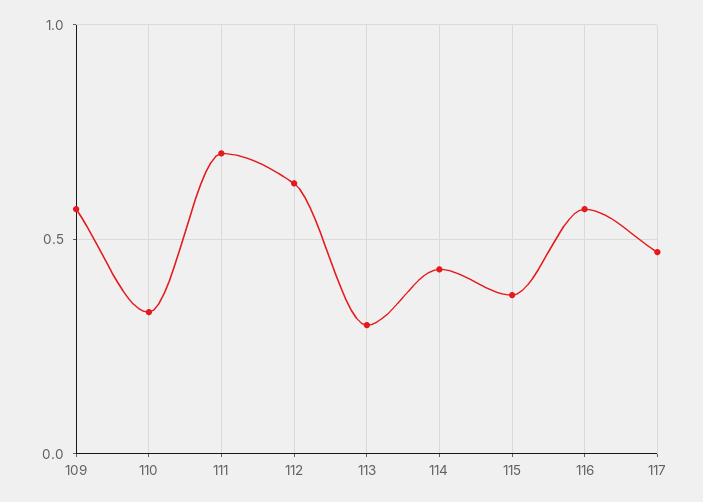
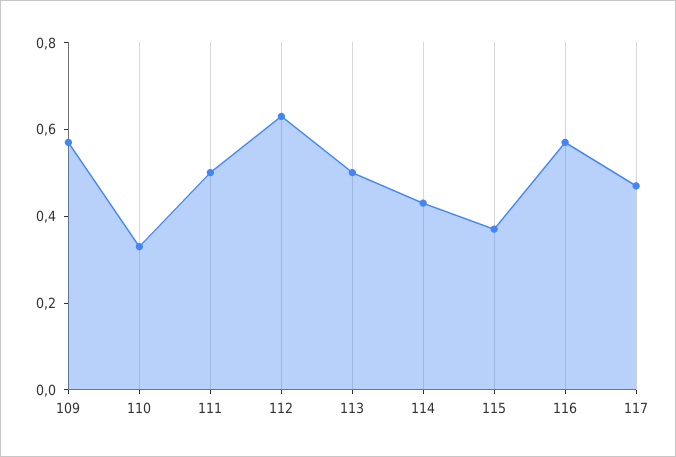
111: 0.7 -> 0.5
113: 0.3 -> 0.5

